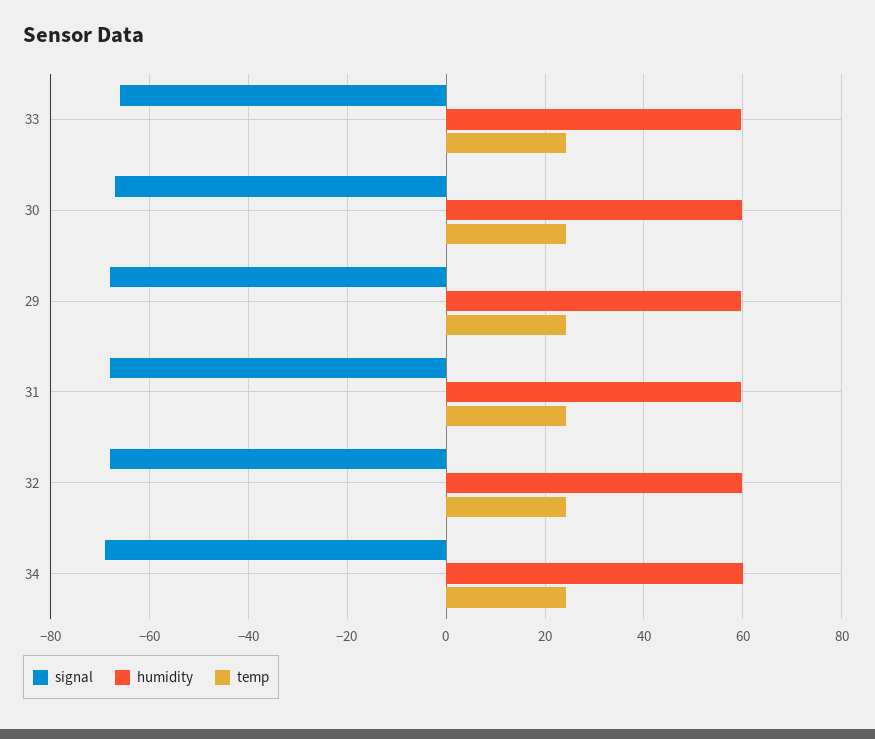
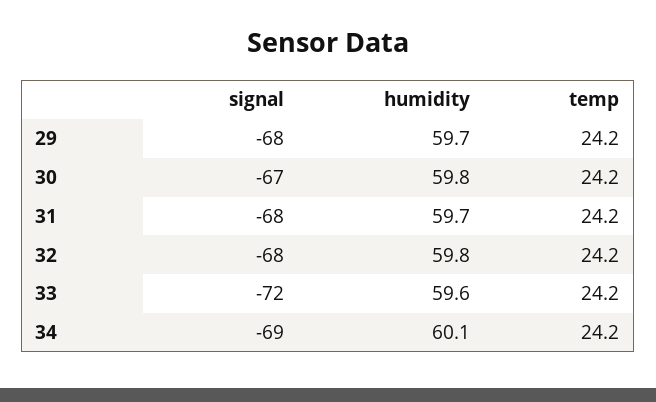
signal, 33: -66 -> -72

